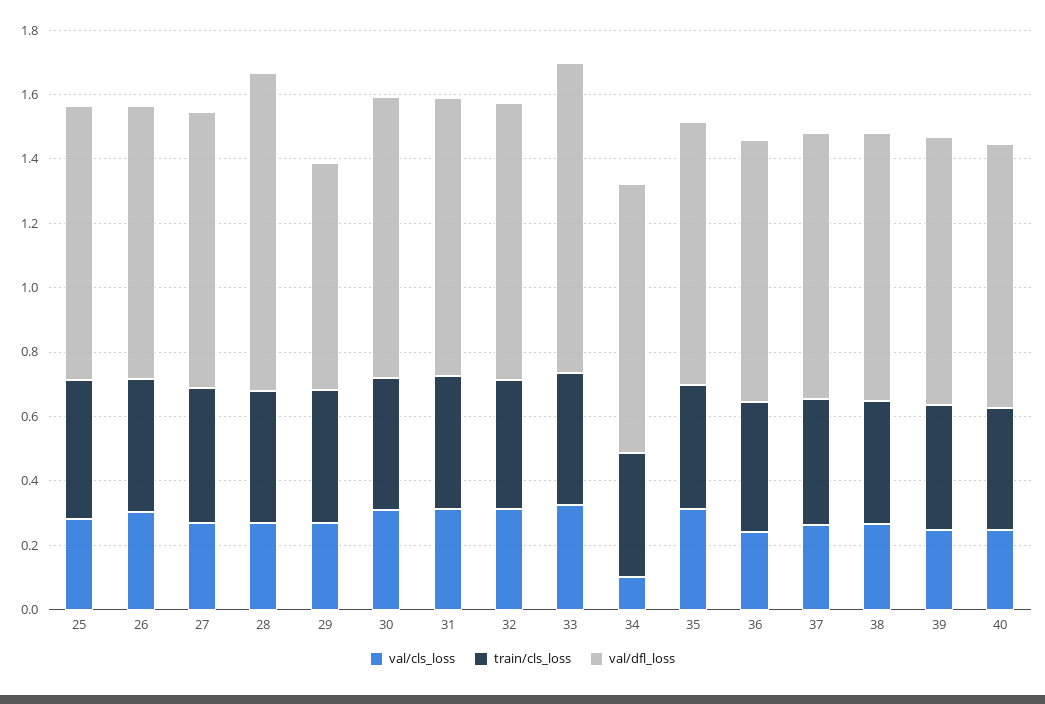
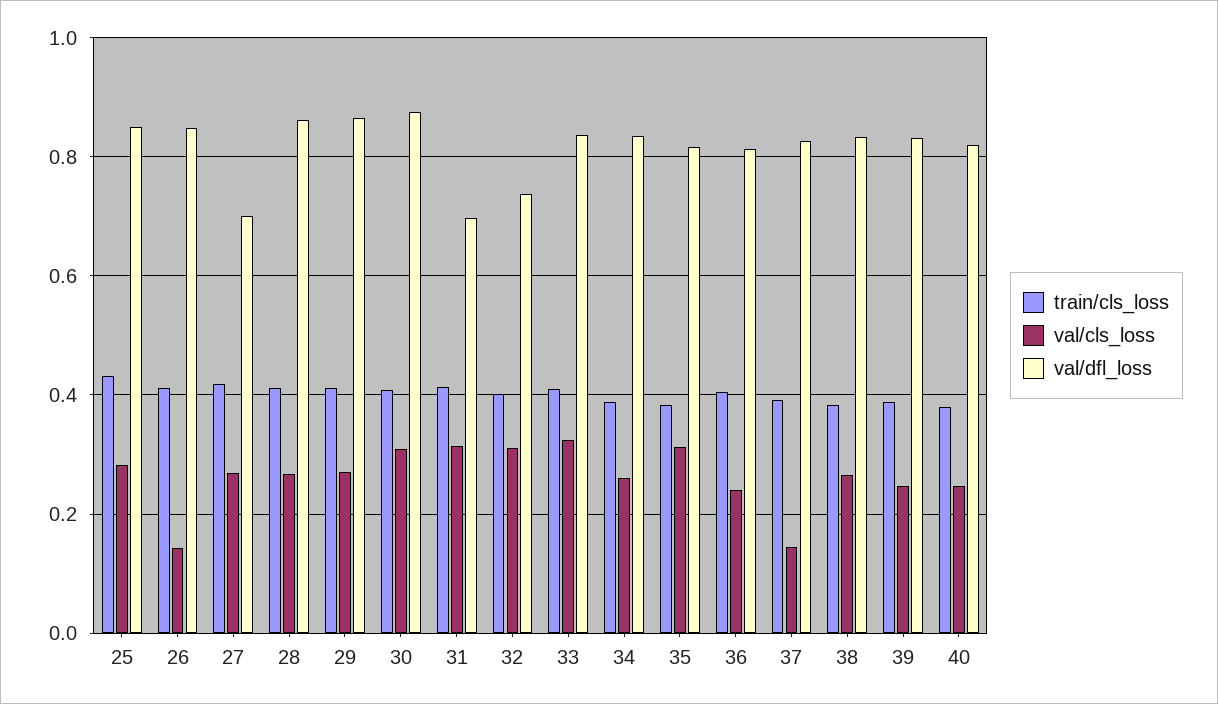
val/cls_loss, 26: 0.3 -> 0.14
val/dfl_loss, 27: 0.85 -> 0.7
val/dfl_loss, 28: 1 -> 0.86
val/dfl_loss, 29: 0.7 -> 0.86
val/dfl_loss, 31: 0.85 -> 0.7
val/dfl_loss, 32: 0.85 -> 0.74
val/dfl_loss, 33: 0.95 -> 0.84
val/cls_loss, 34: 0.1 -> 0.26
val/cls_loss, 37: 0.25 -> 0.14

